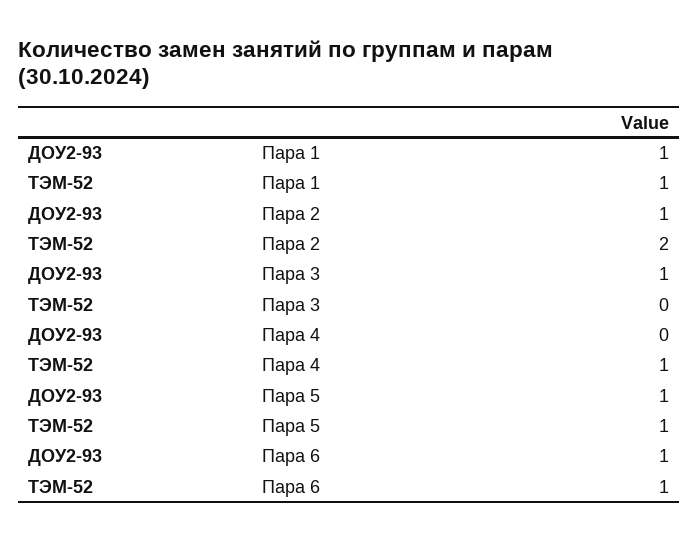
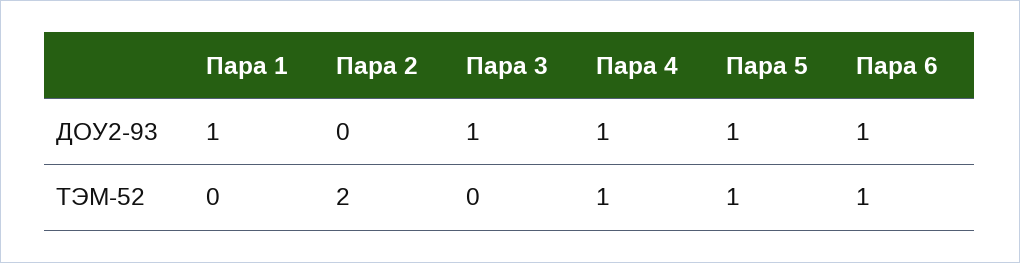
ТЭМ-52, Пара 1: 1 -> 0
ДОУ2-93, Пара 2: 1 -> 0
ДОУ2-93, Пара 4: 0 -> 1

